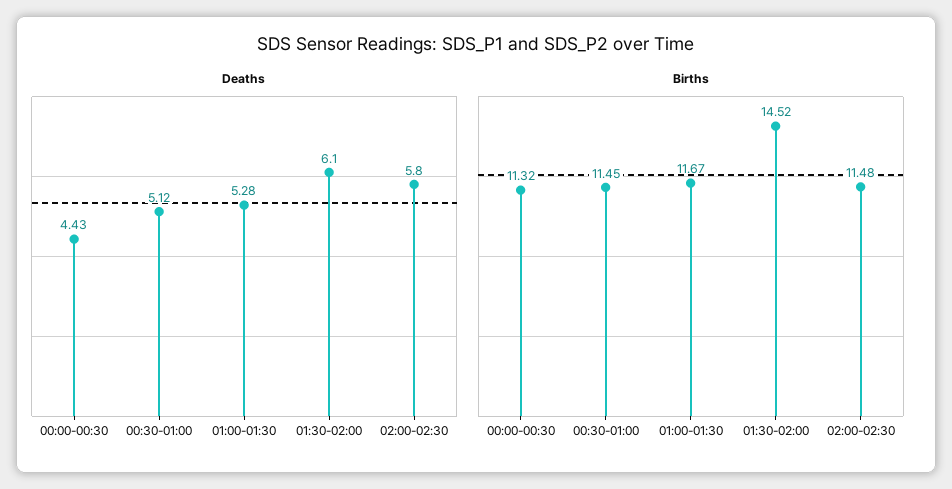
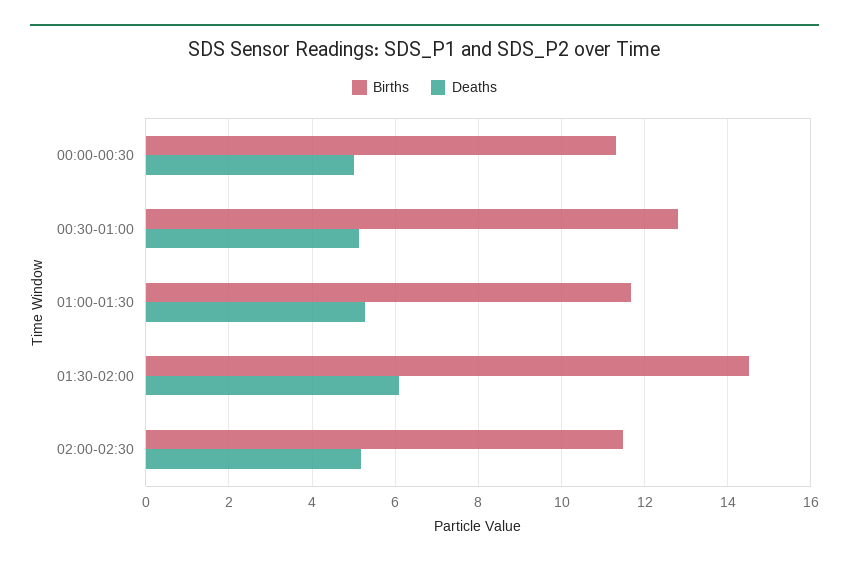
Deaths, 00:00-00:30: 4.43 -> 5
Deaths, 02:00-02:30: 5.8 -> 5.2
Births, 00:30-01:00: 11.45 -> 12.8

